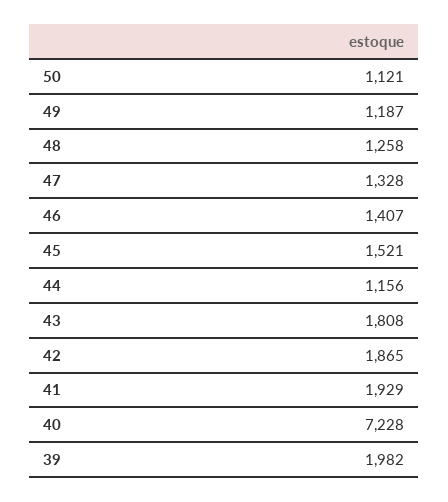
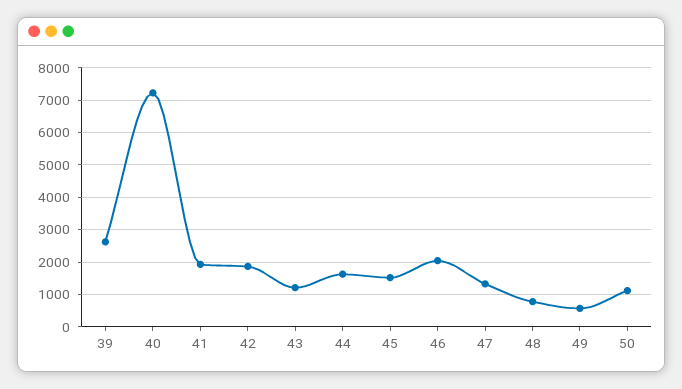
49: 1187 -> 600
48: 1258 -> 800
46: 1407 -> 2000
44: 1156 -> 1600
43: 1808 -> 1200
39: 1982 -> 2600

